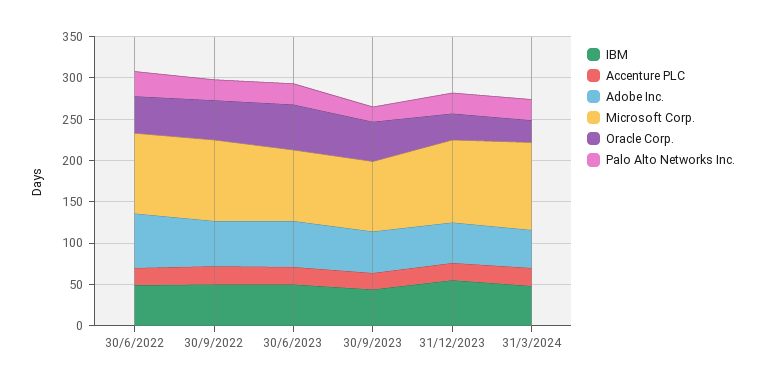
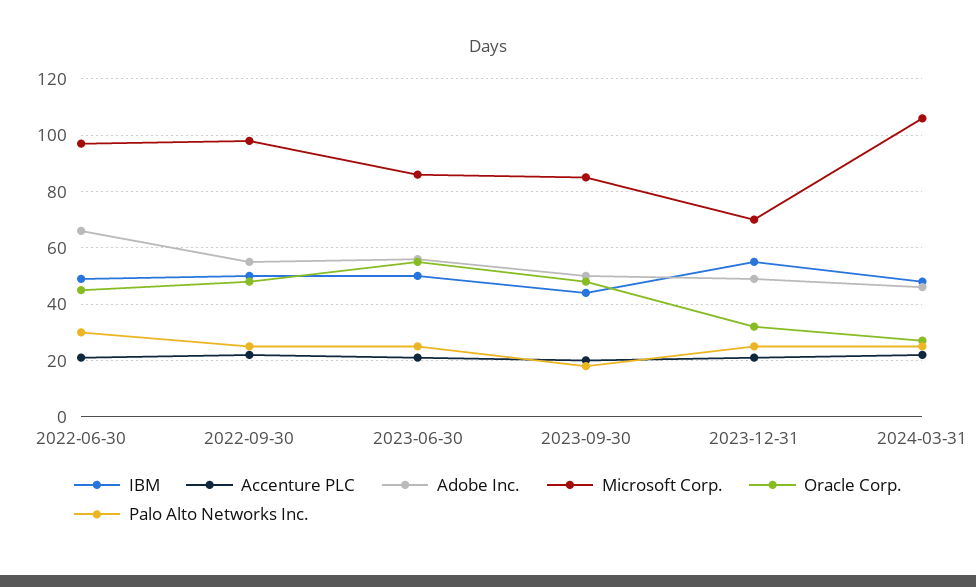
Microsoft Corp., 31/12/2023: 100 -> 70

